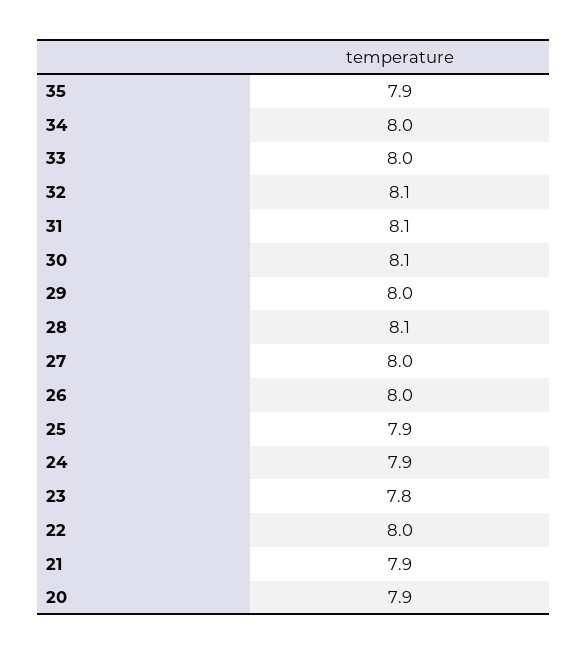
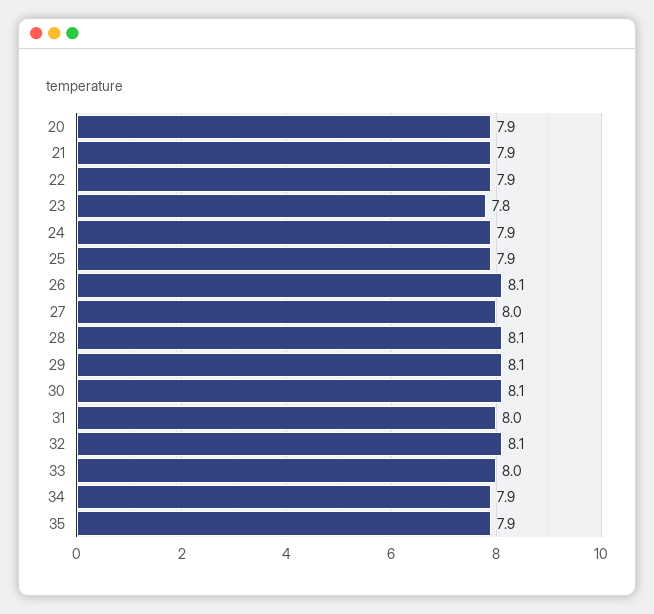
34: 8 -> 7.9
31: 8.1 -> 8
29: 8 -> 8.1
26: 8 -> 8.1
22: 8 -> 7.9

